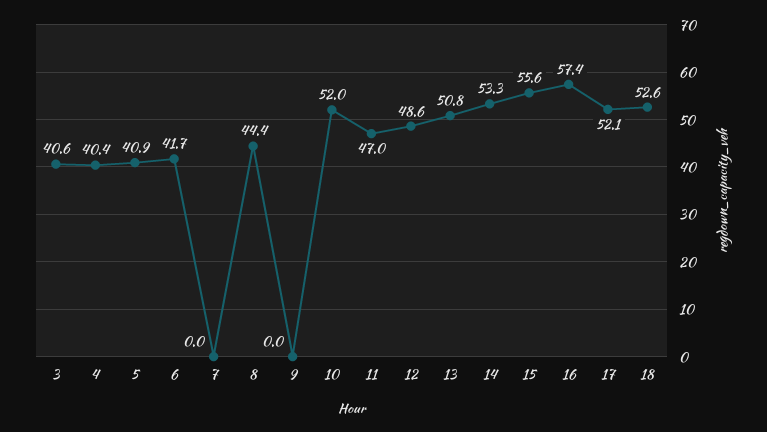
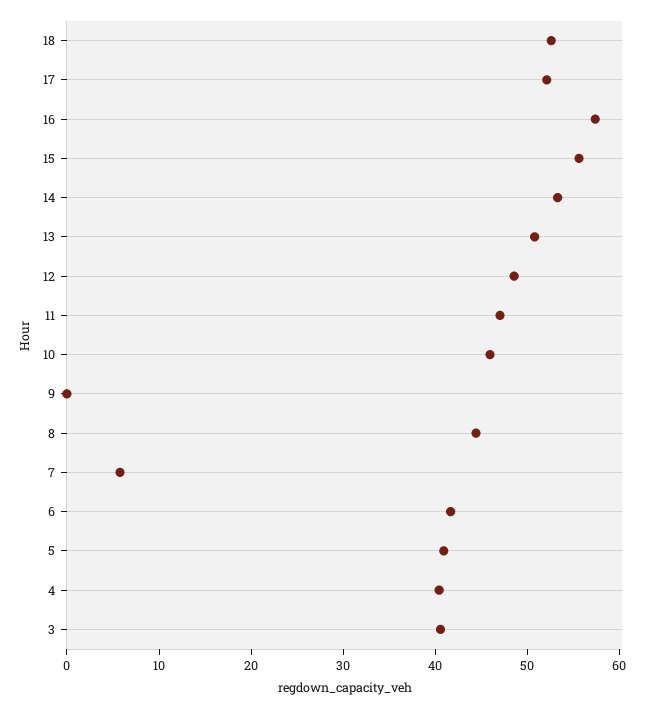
7: 0 -> 6
10: 52 -> 46

